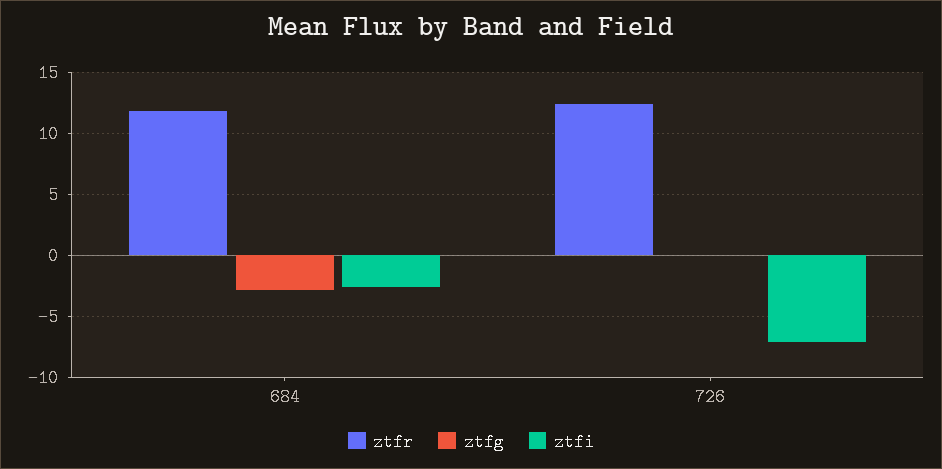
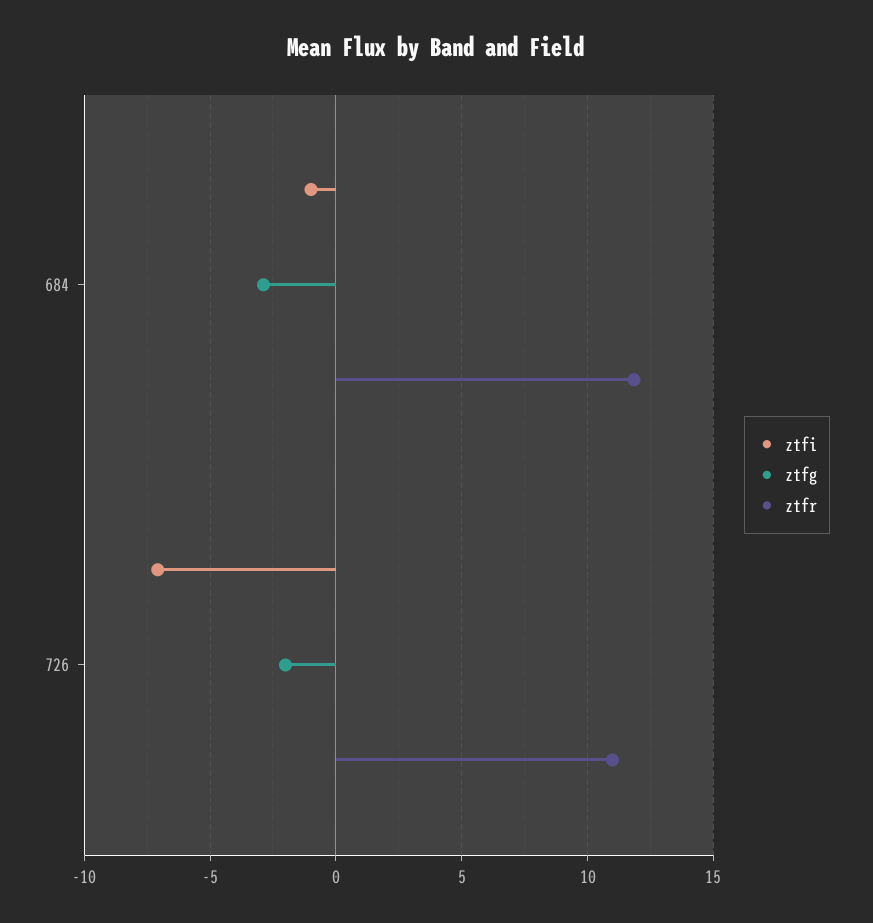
ztfi, 684: -2.5 -> -1
ztfr, 726: 12.5 -> 11
ztfg, 726: 0 -> -2

